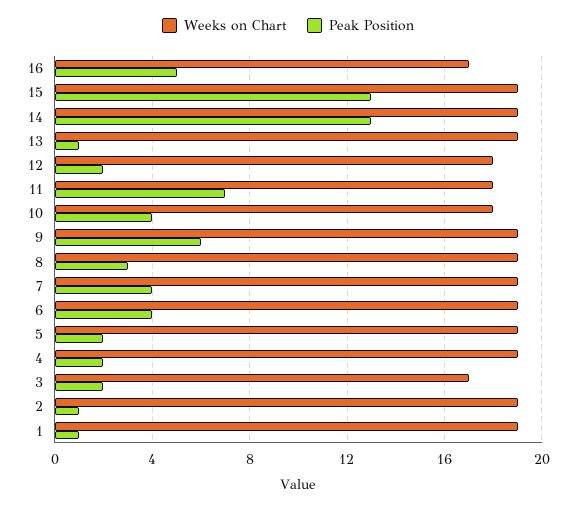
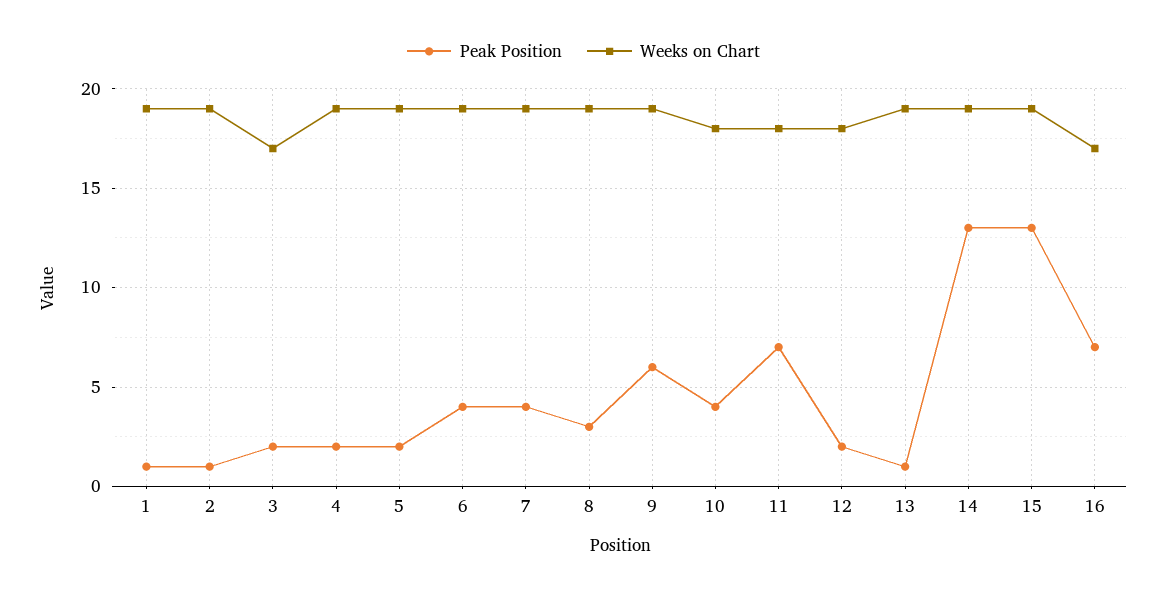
Peak Position, 16: 5 -> 7

